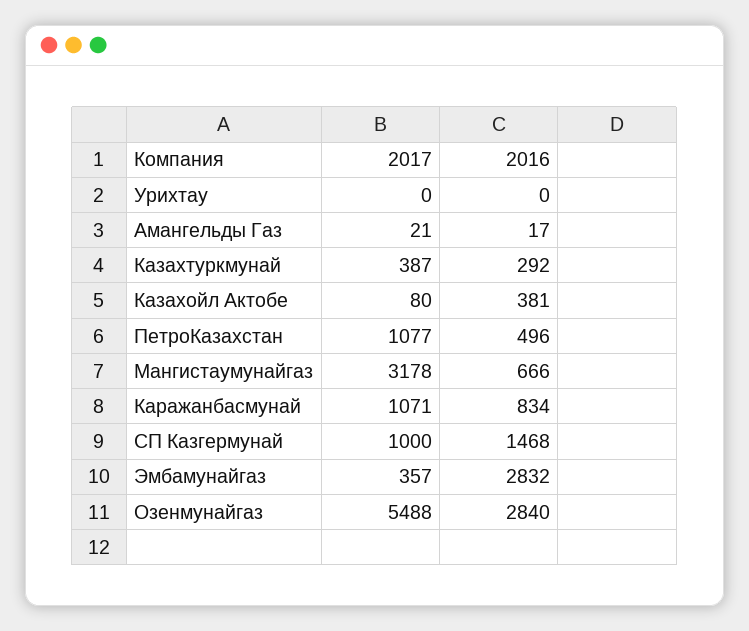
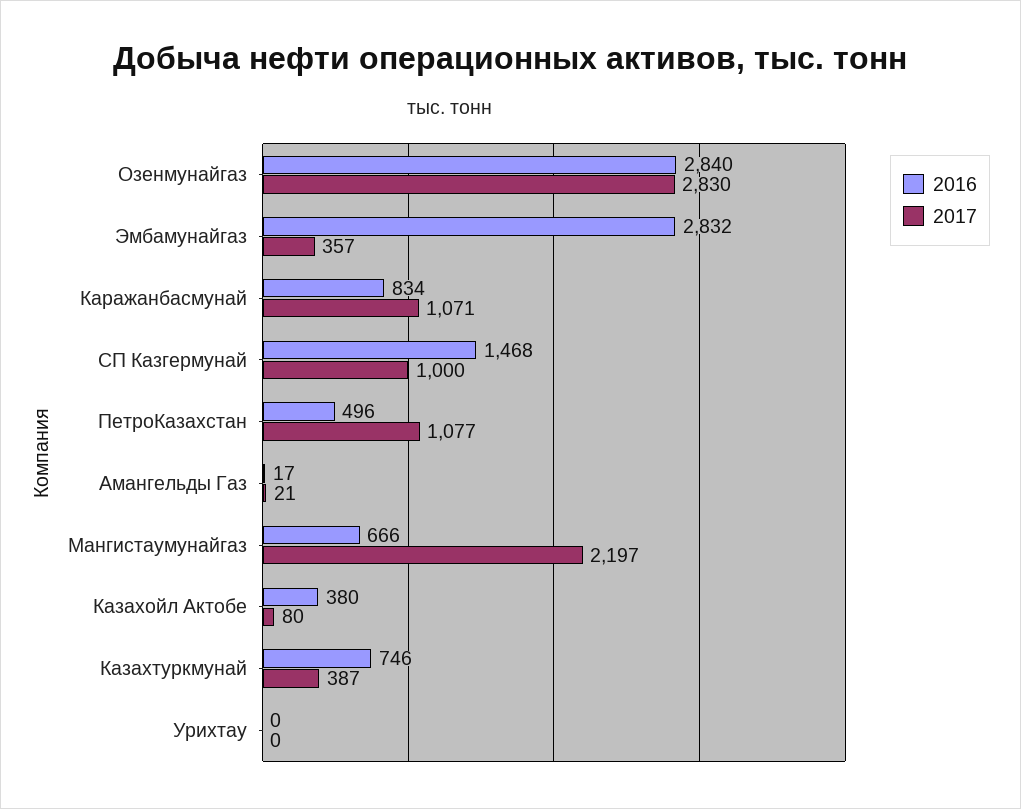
2016, Казахтуркмунай: 292 -> 746
2016, Казахойл Актобе: 381 -> 380
2017, Мангистаумунайгаз: 3178 -> 2197
2017, Озенмунайгаз: 5488 -> 2830

